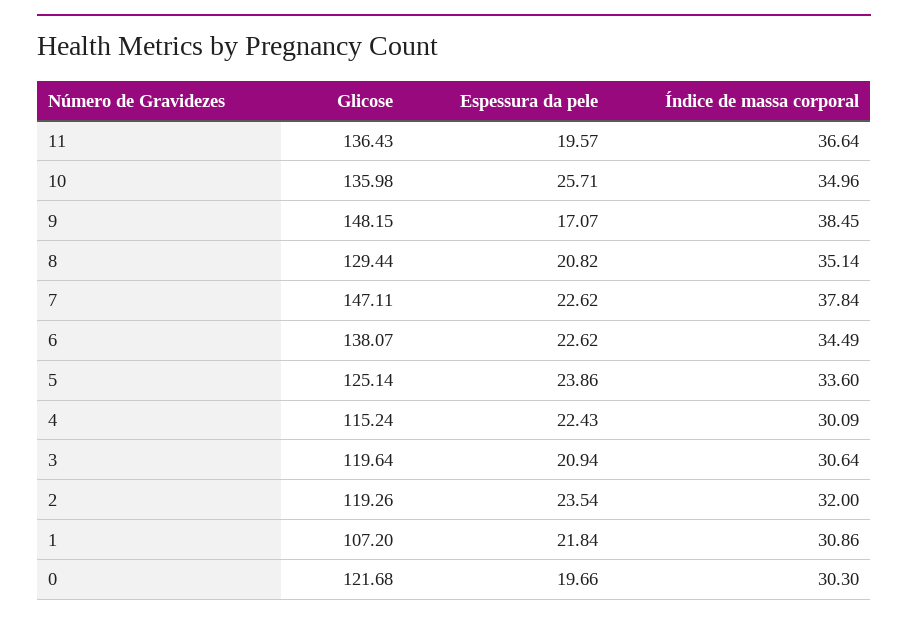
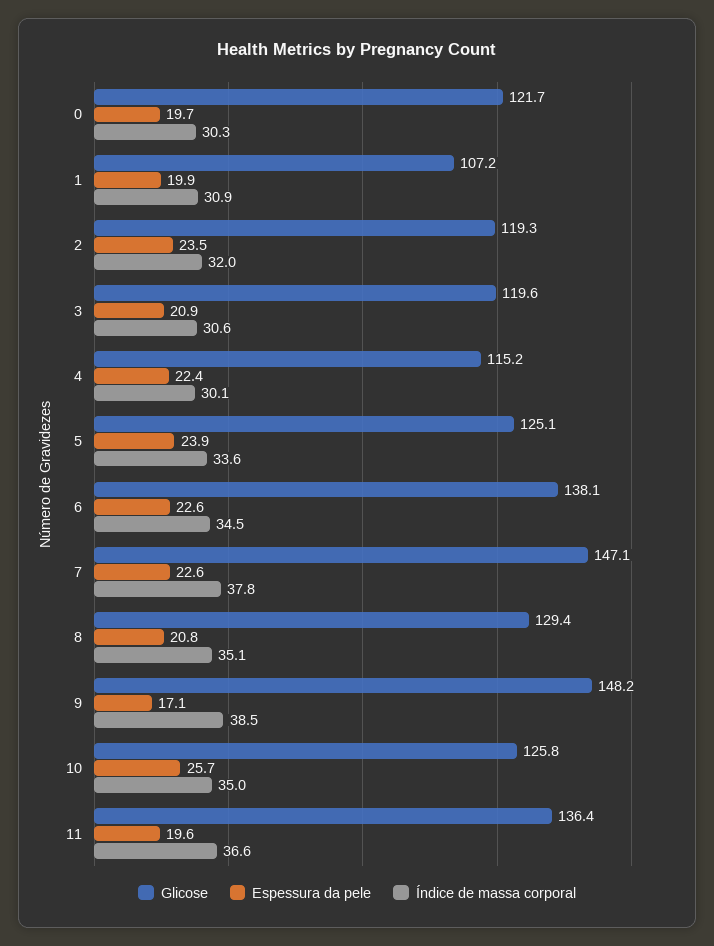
Glicose, 10: 135.98 -> 125.8
Espessura da pele, 1: 21.84 -> 19.9

